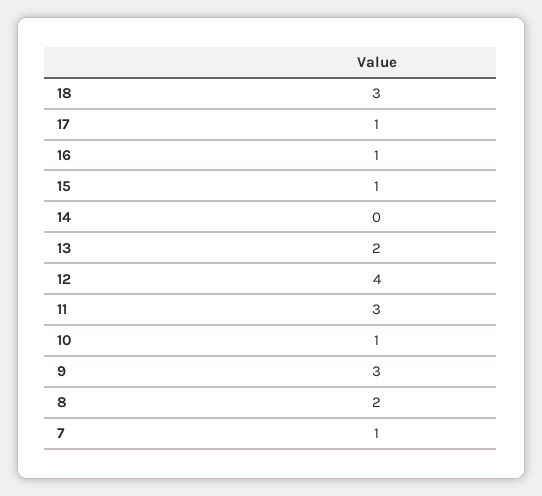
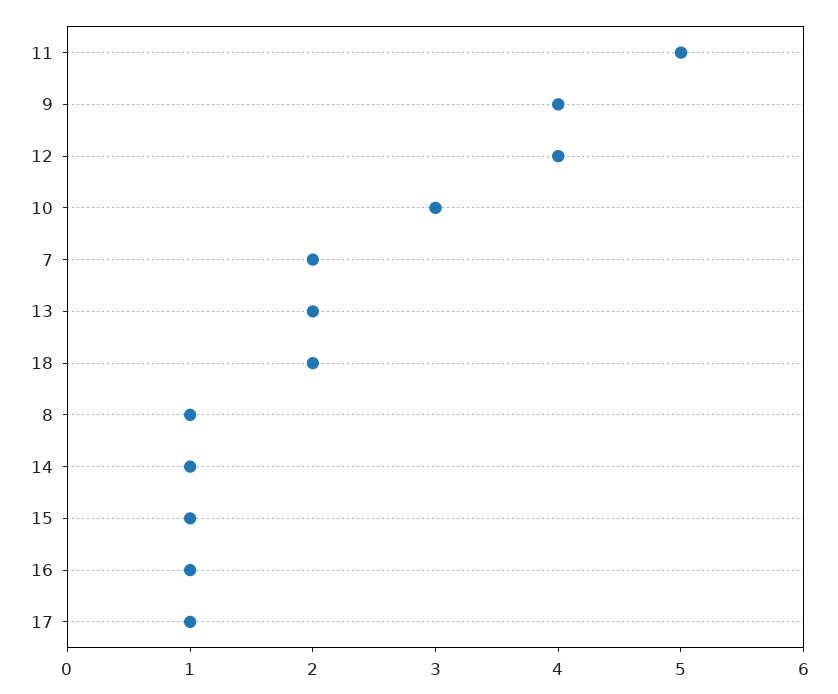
18: 3 -> 2
14: 0 -> 1
11: 3 -> 5
10: 1 -> 3
9: 3 -> 4
8: 2 -> 1
7: 1 -> 2

